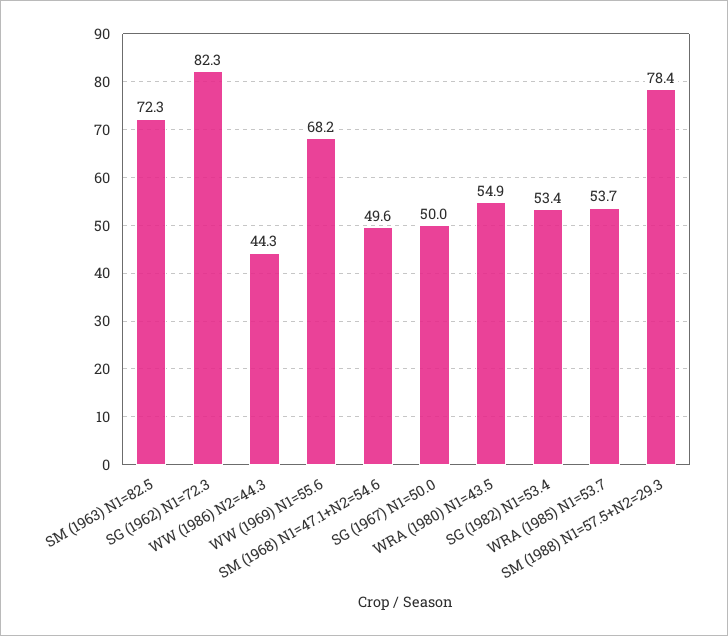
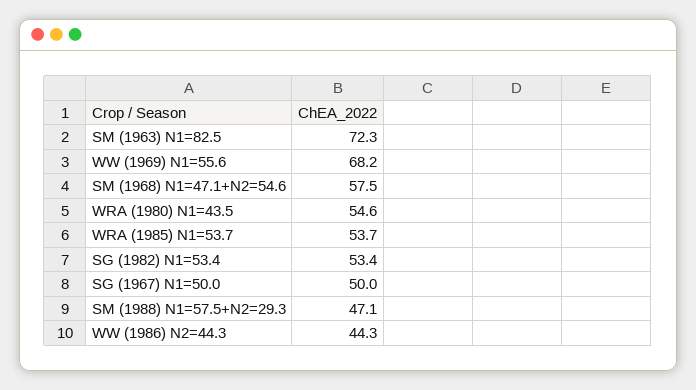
SG (1962) N1=72.3: 82.3 -> none
SM (1968) N1=47.1+N2=54.6: 49.6 -> 57.5
WRA (1980) N1=43.5: 54.9 -> 54.6
SM (1988) N1=57.5+N2=29.3: 78.4 -> 47.1

